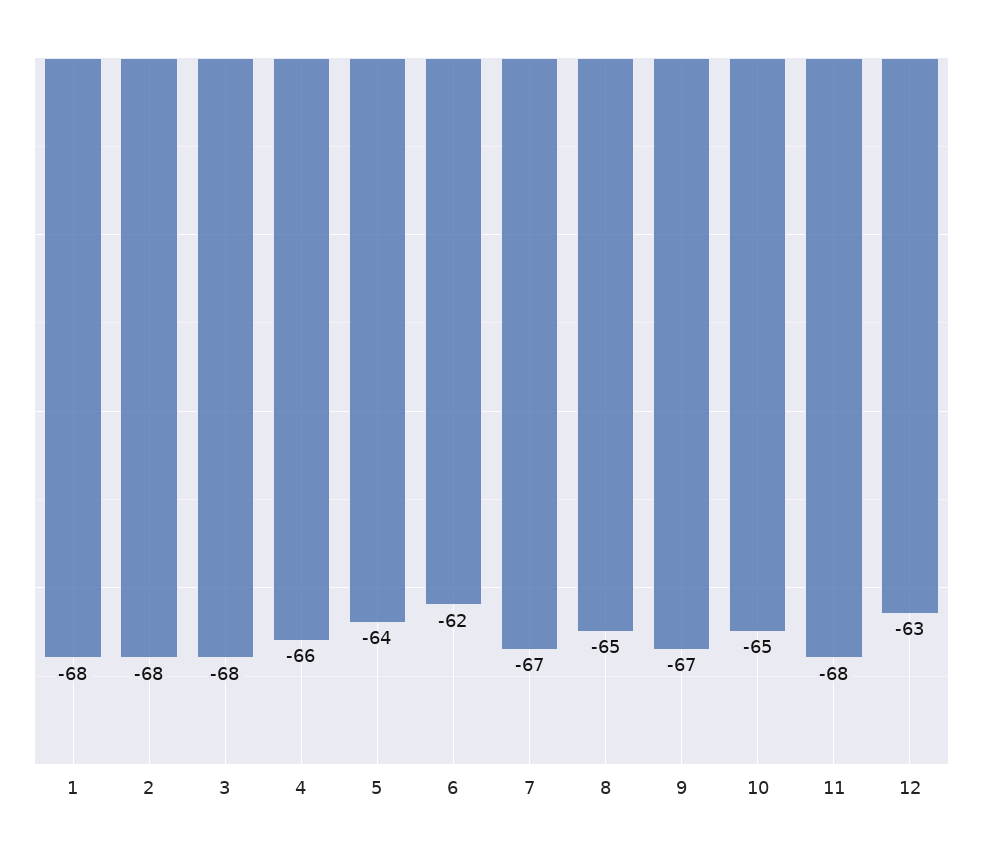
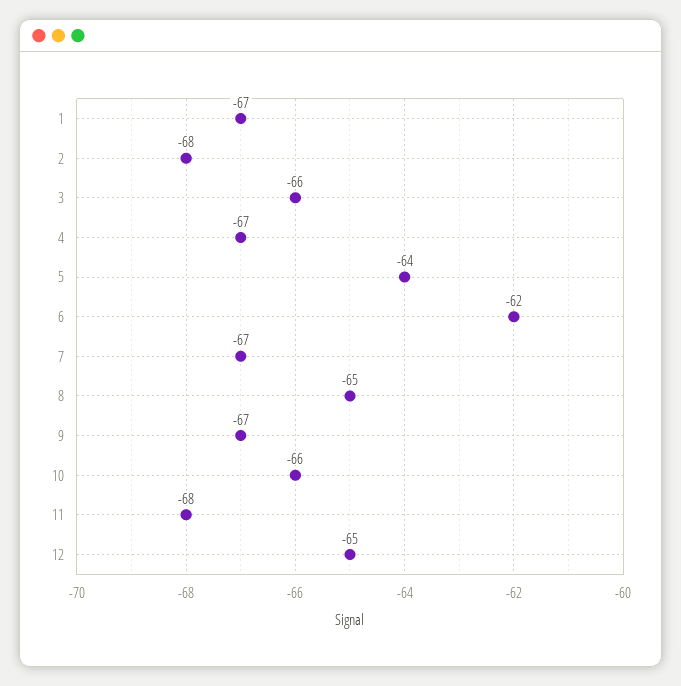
1: -68 -> -67
3: -68 -> -66
4: -66 -> -67
10: -65 -> -66
12: -63 -> -65

